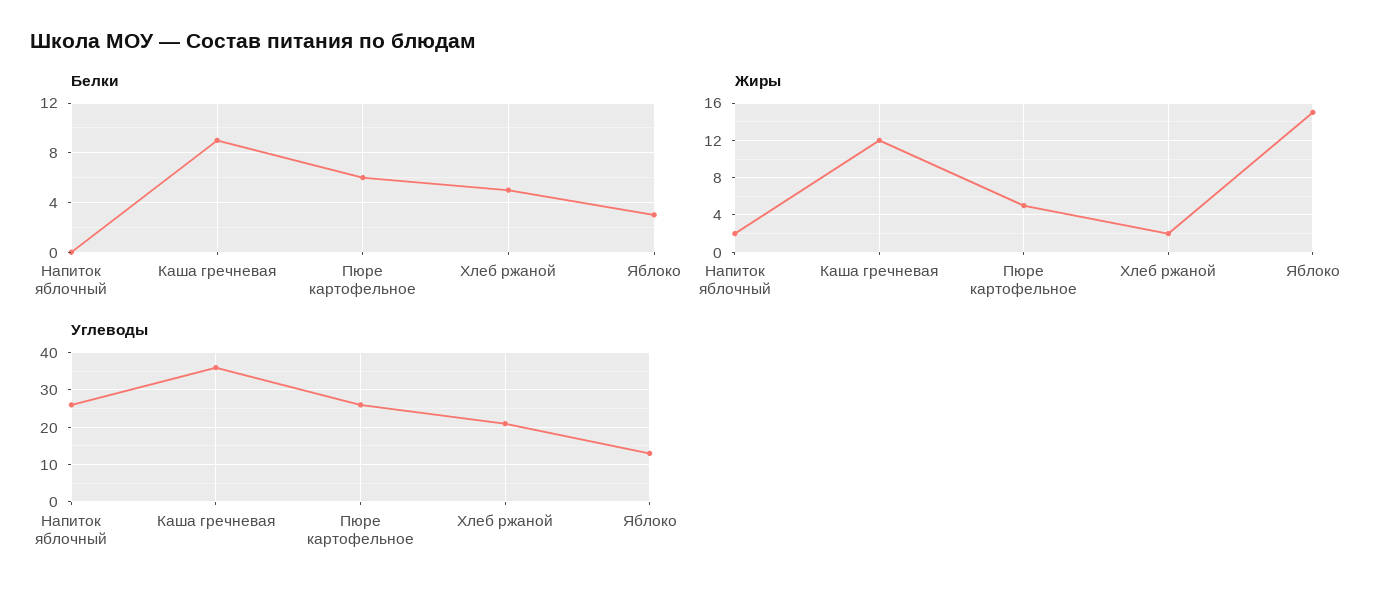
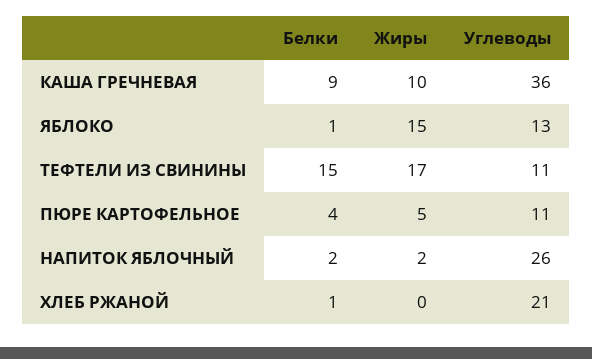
Белки, Напиток яблочный: 0 -> 2
Белки, Пюре картофельное: 6 -> 4
Белки, Хлеб ржаной: 5 -> 1
Белки, Яблоко: 3 -> 1
Жиры, Каша гречневая: 12 -> 10
Жиры, Хлеб ржаной: 2 -> 0
Углеводы, Пюре картофельное: 25 -> 11
Белки, ТЕФТЕЛИ ИЗ СВИНИНЫ: none -> 15
Жиры, ТЕФТЕЛИ ИЗ СВИНИНЫ: none -> 17
Углеводы, ТЕФТЕЛИ ИЗ СВИНИНЫ: none -> 11

